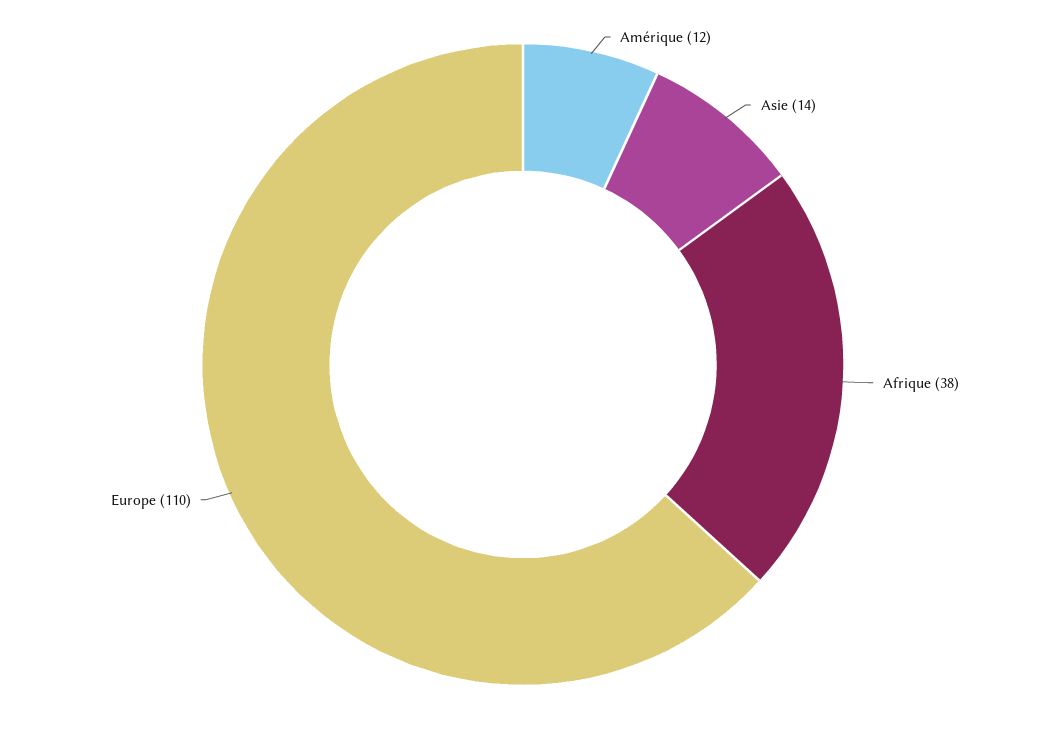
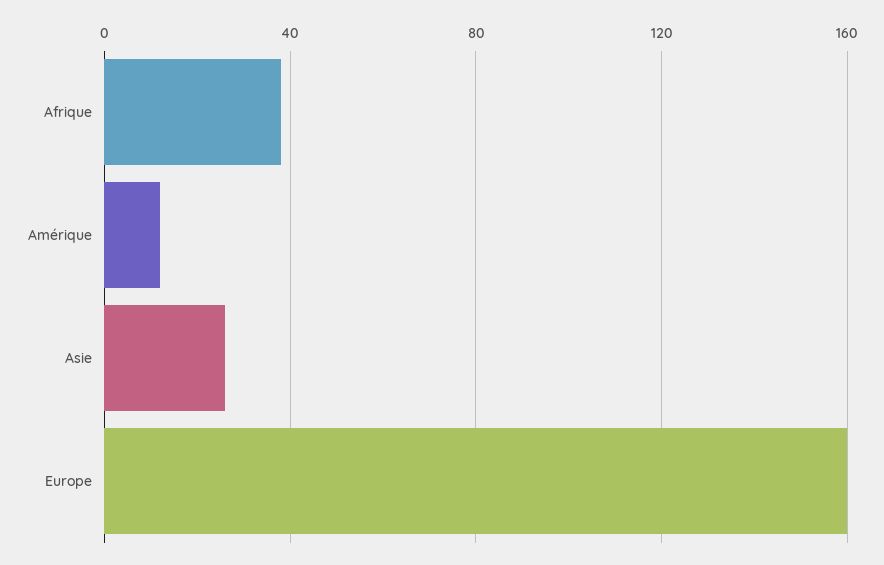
Asie: 14 -> 25
Europe: 110 -> 160

